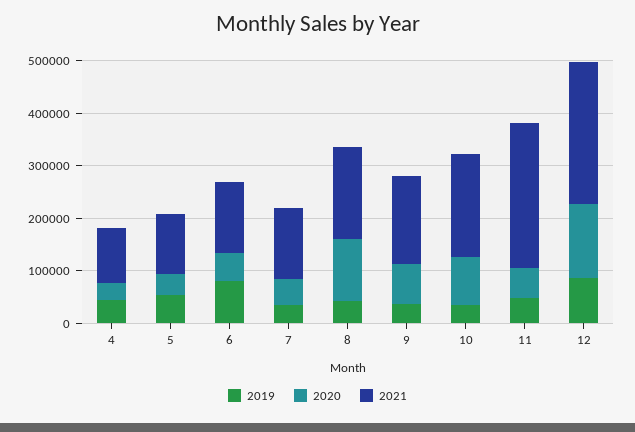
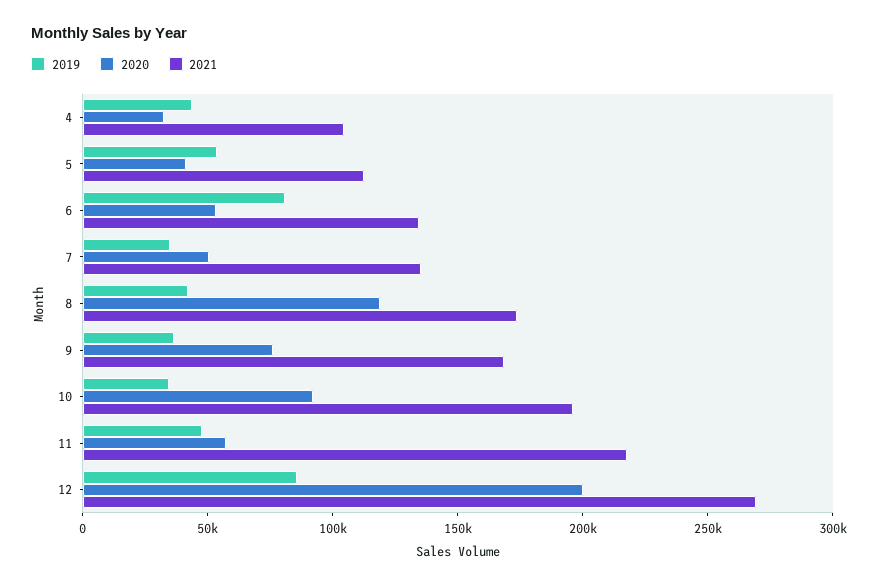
2021, 11: 280000 -> 220000
2020, 12: 140000 -> 200000

